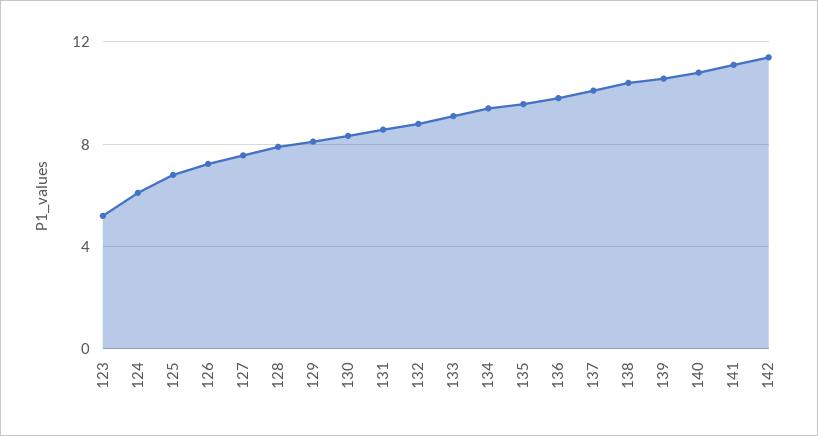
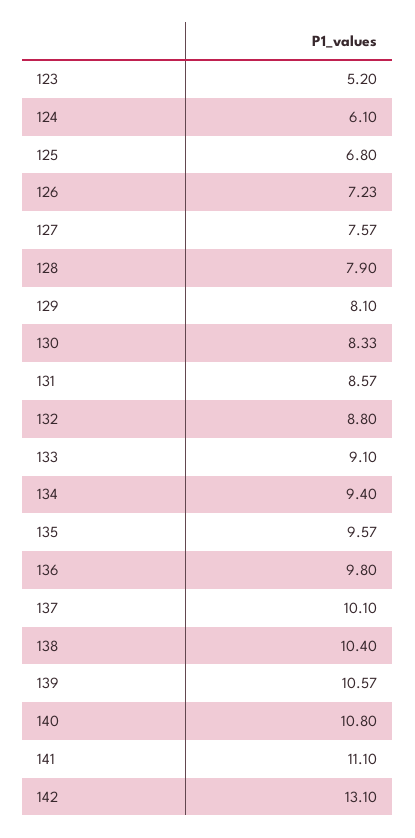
142: 11.5 -> 13.1

